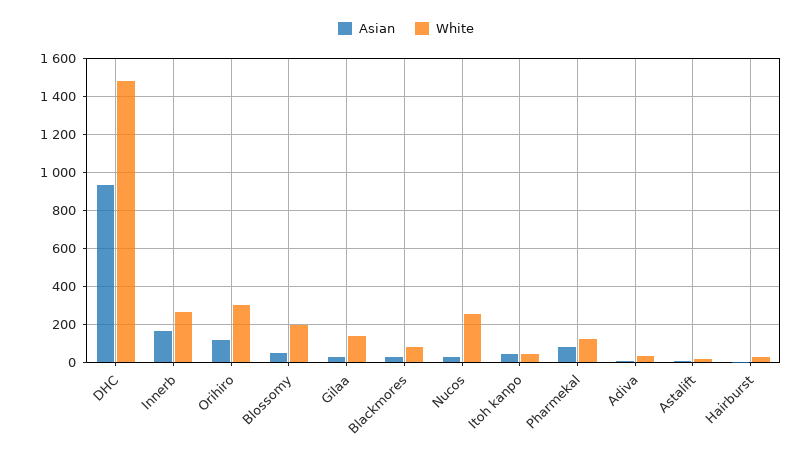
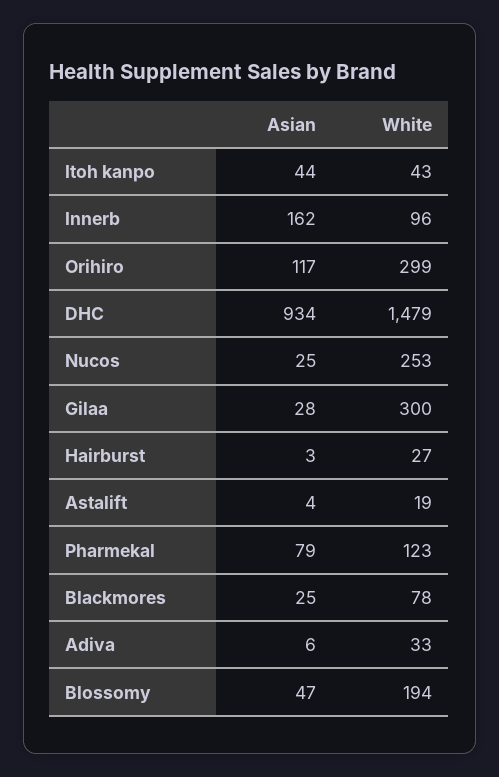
White, Innerb: 250 -> 96
White, Gilaa: 150 -> 300

